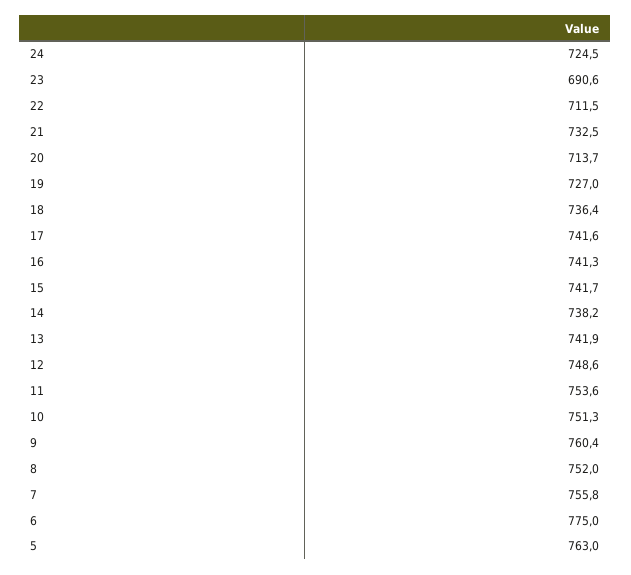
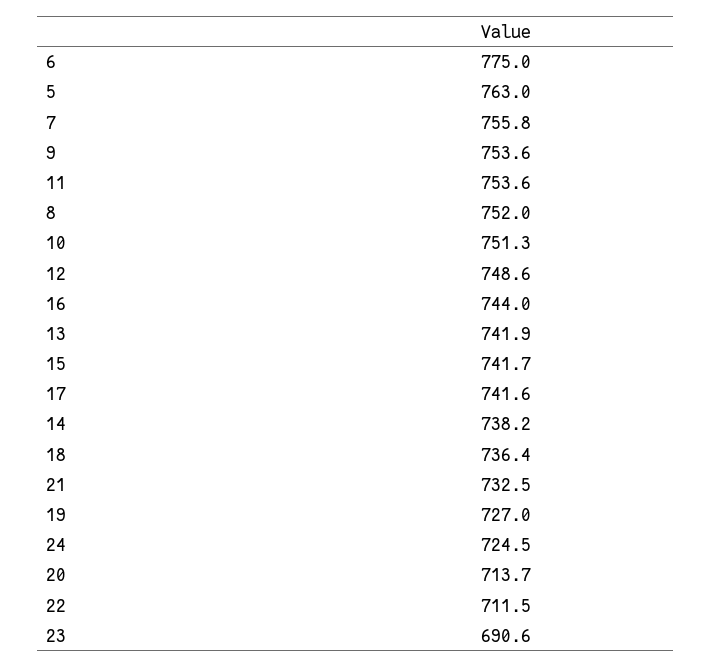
16: 741.3 -> 744
9: 760.4 -> 753.6

